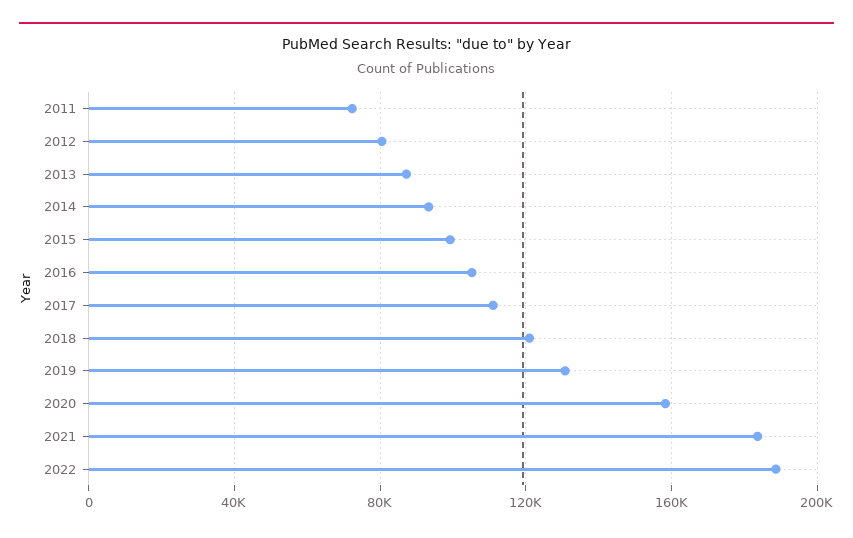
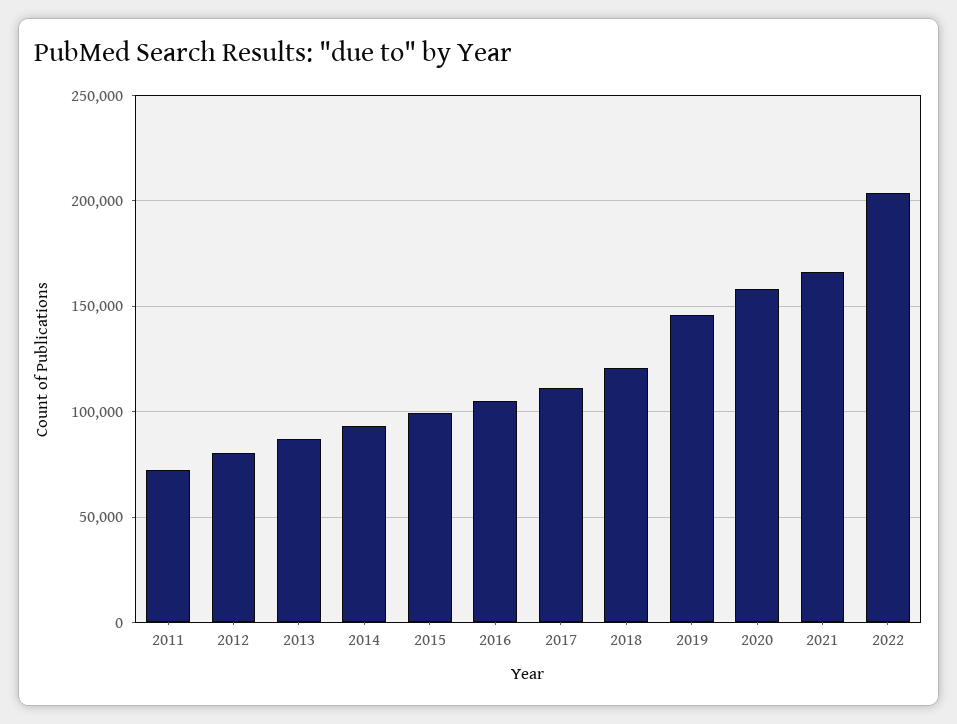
2019: 130000 -> 145000
2021: 185000 -> 165000
2022: 190000 -> 205000

